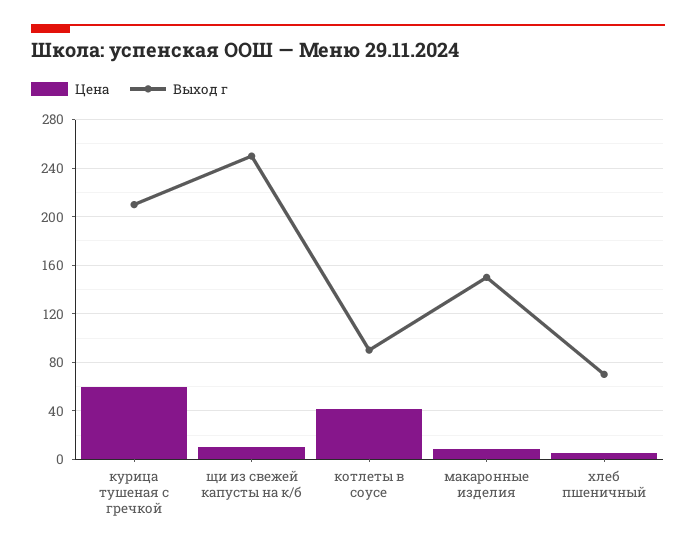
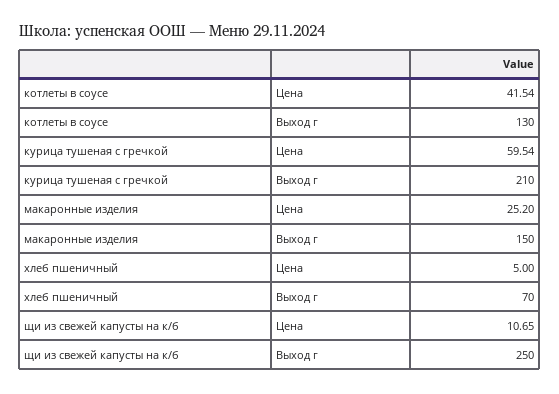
Выход г, котлеты в соусе: 90 -> 130
Цена, макаронные изделия: 10 -> 25.2

